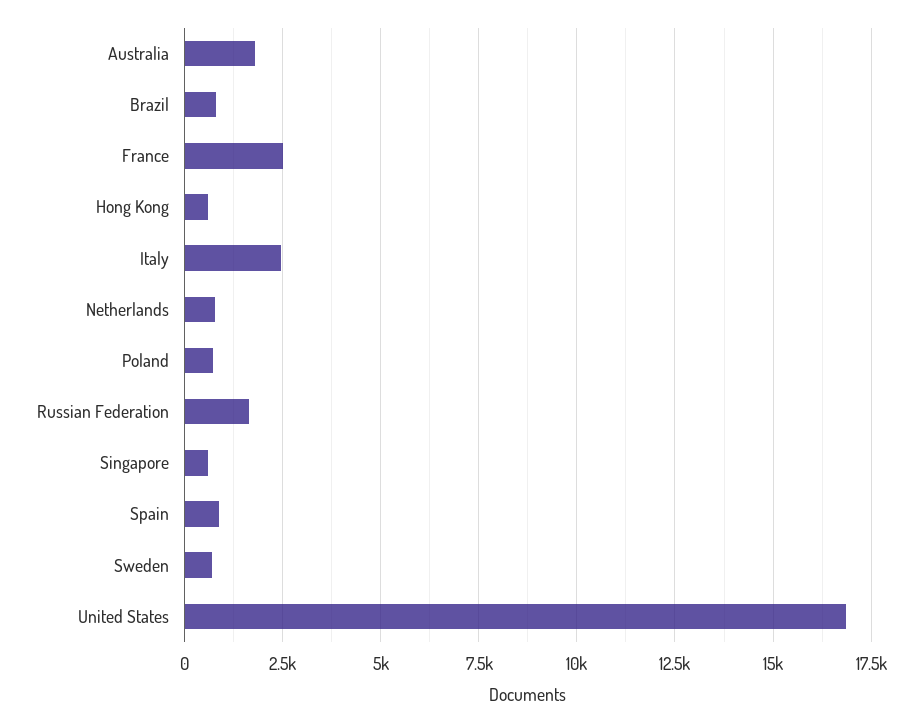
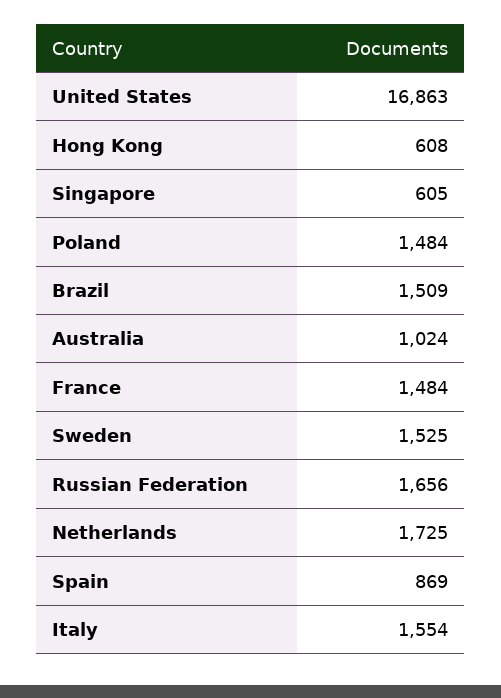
Australia: 1750 -> 1024
Brazil: 750 -> 1509
France: 2500 -> 1484
Italy: 2500 -> 1554
Netherlands: 750 -> 1725
Poland: 750 -> 1484
Sweden: 750 -> 1525

